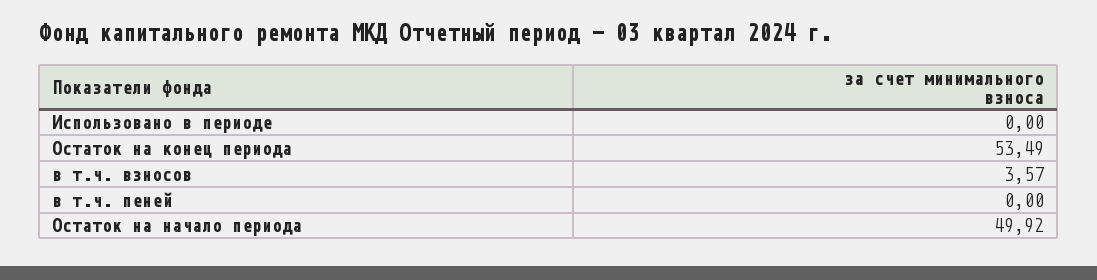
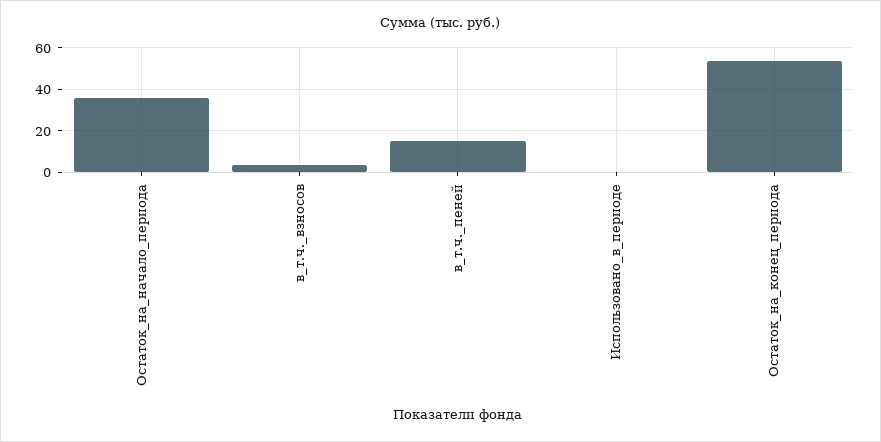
в т.ч. пеней: 0 -> 15
Остаток на начало периода: 49.92 -> 35

